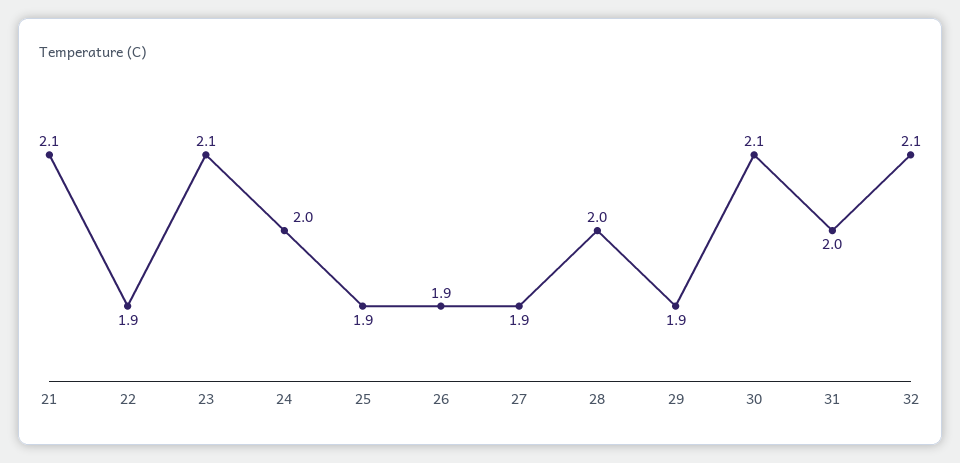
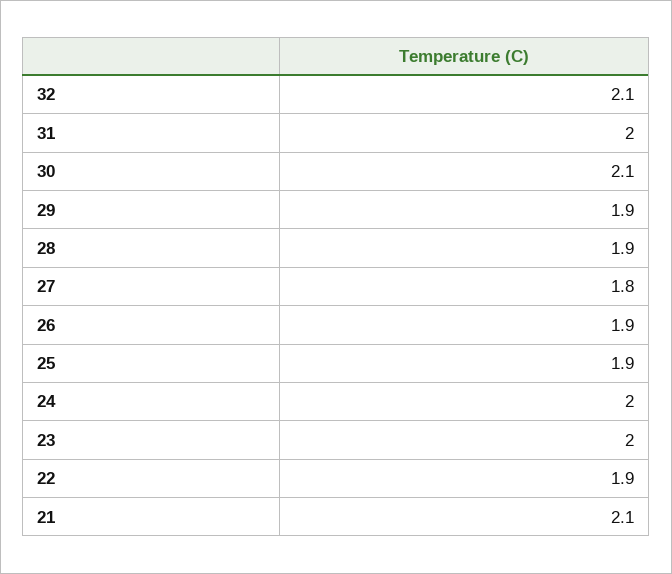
23: 2.1 -> 2
27: 1.9 -> 1.8
28: 2 -> 1.9

